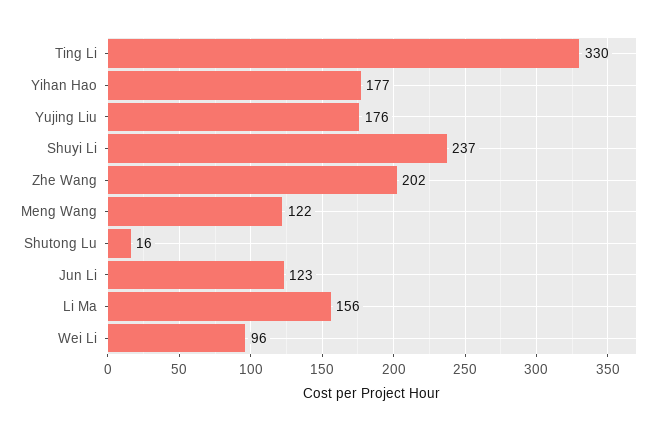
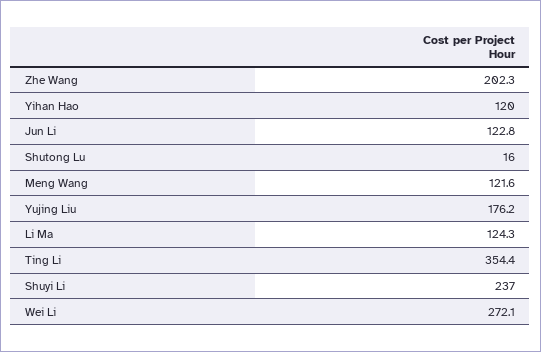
Ting Li: 330 -> 354.4
Yihan Hao: 177 -> 120
Li Ma: 156 -> 124.3
Wei Li: 96 -> 272.1

